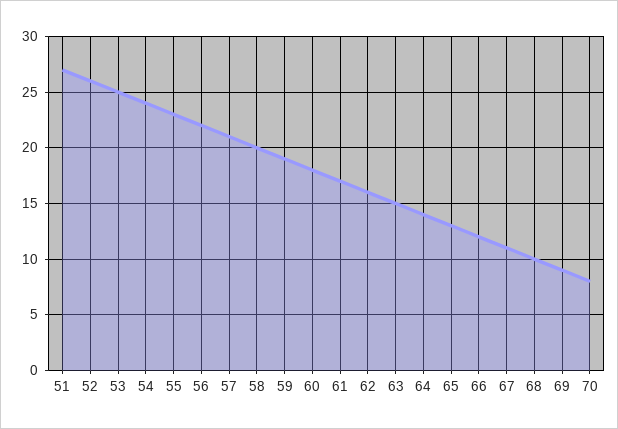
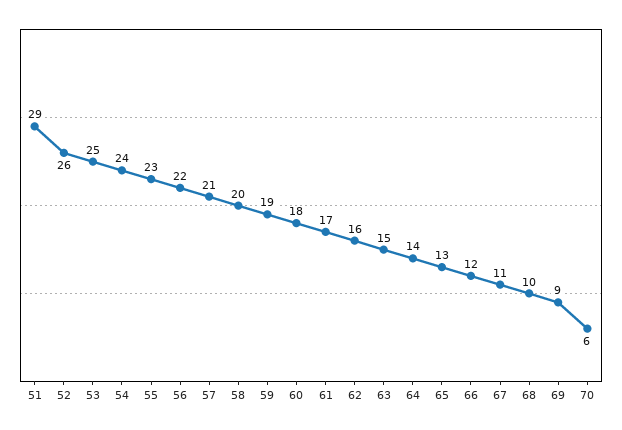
51: 27 -> 29
70: 8 -> 6

